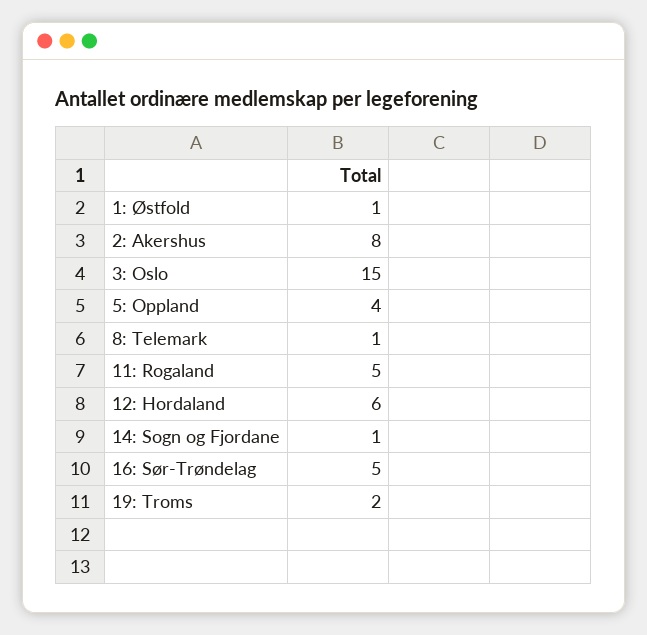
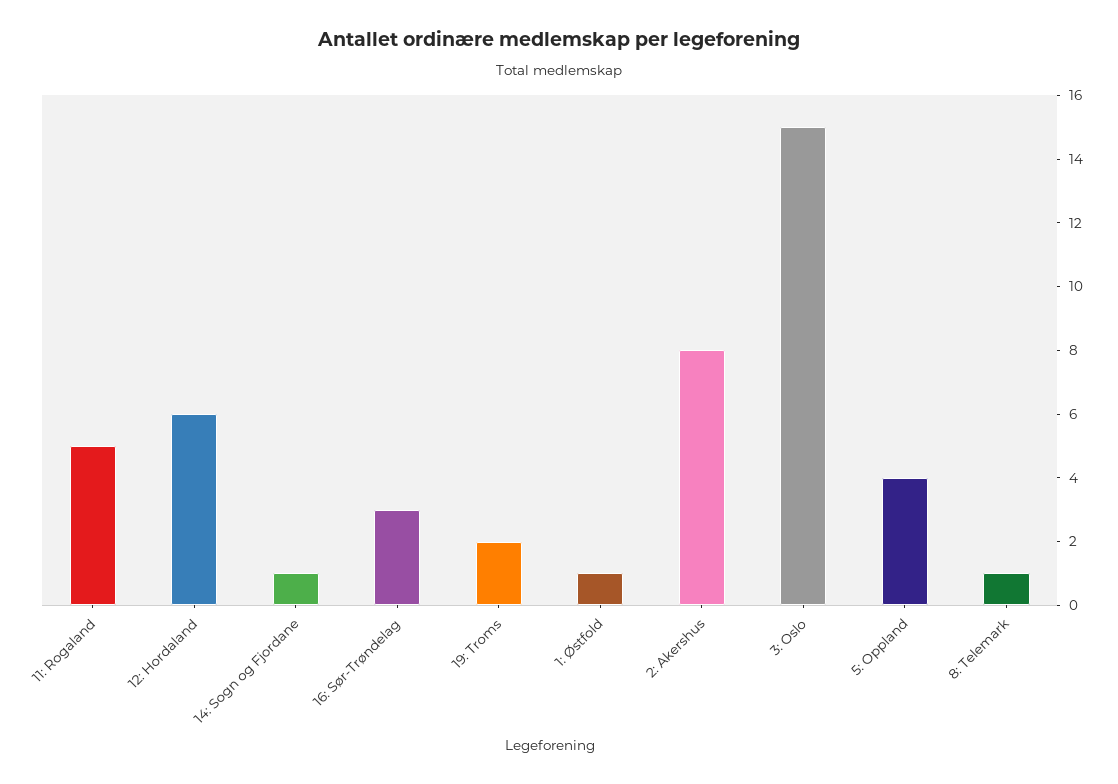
16: Sør-Trøndelag: 5 -> 3

